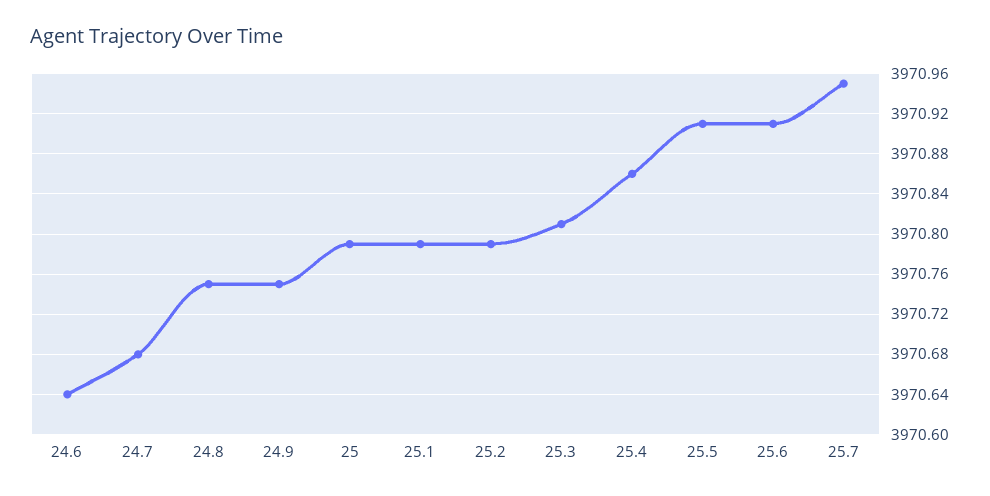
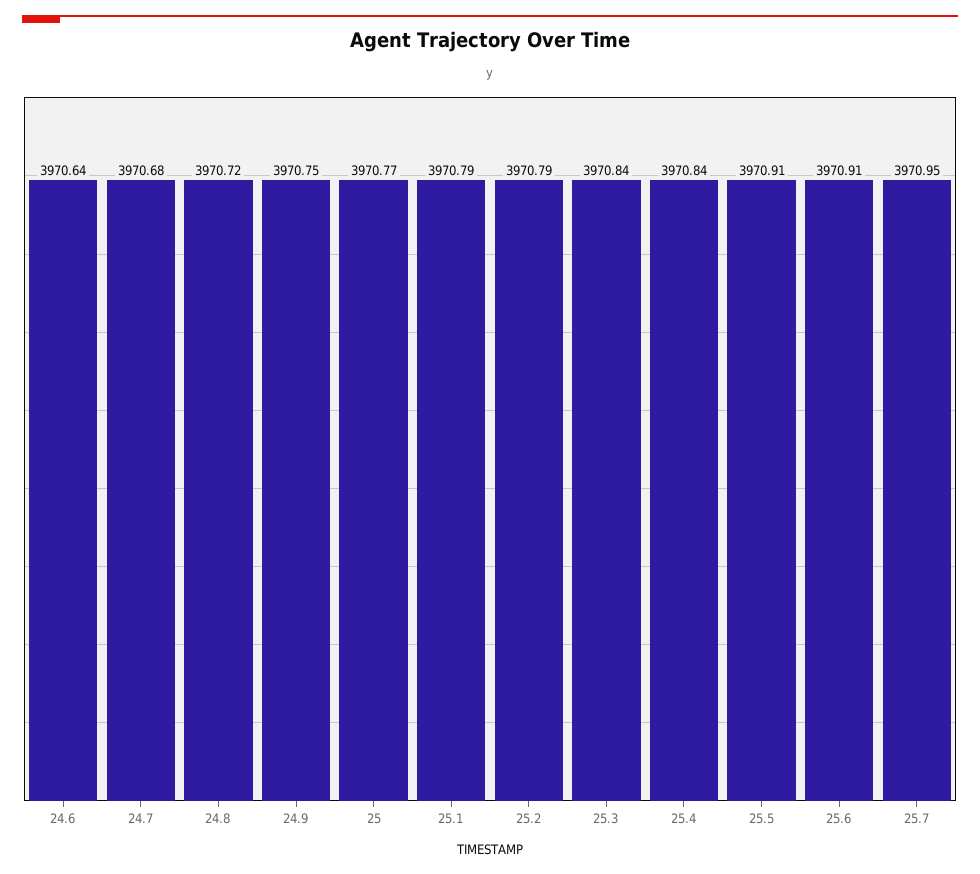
24.8: 3970.75 -> 3970.72
25: 3970.79 -> 3970.77
25.3: 3970.81 -> 3970.84
25.4: 3970.86 -> 3970.84

